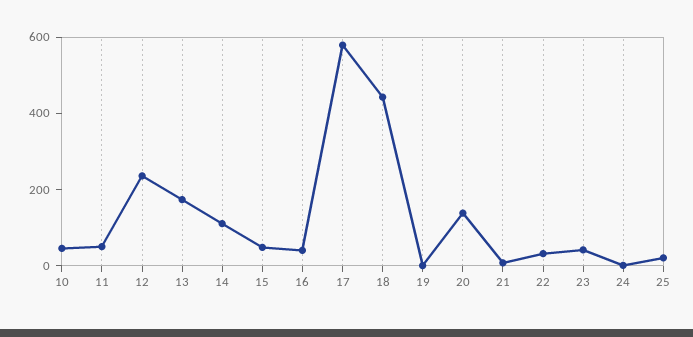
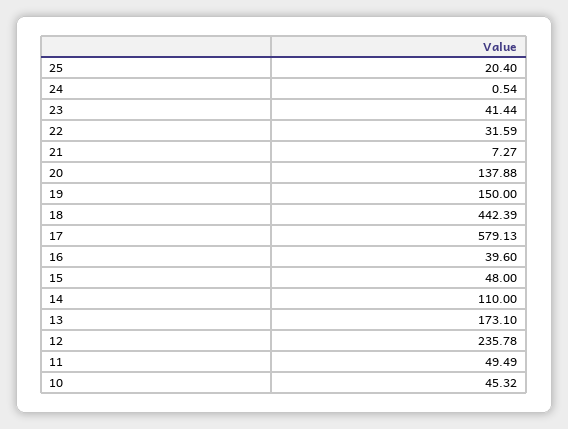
19: 0 -> 150

